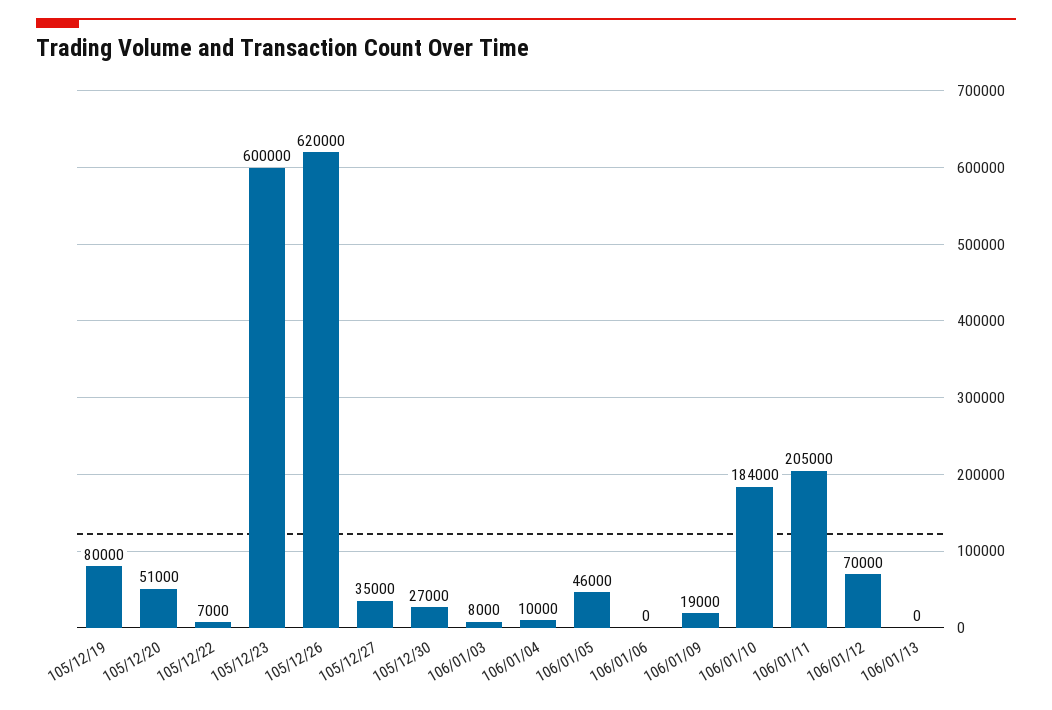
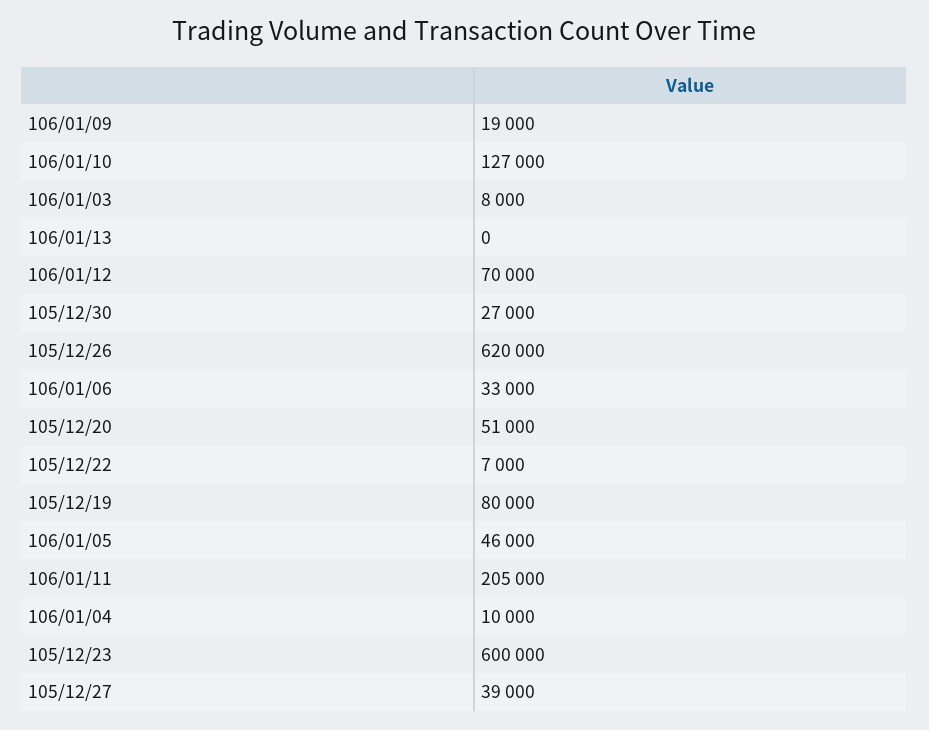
105/12/27: 35000 -> 39000
106/01/06: 0 -> 33000
106/01/10: 184000 -> 127000

